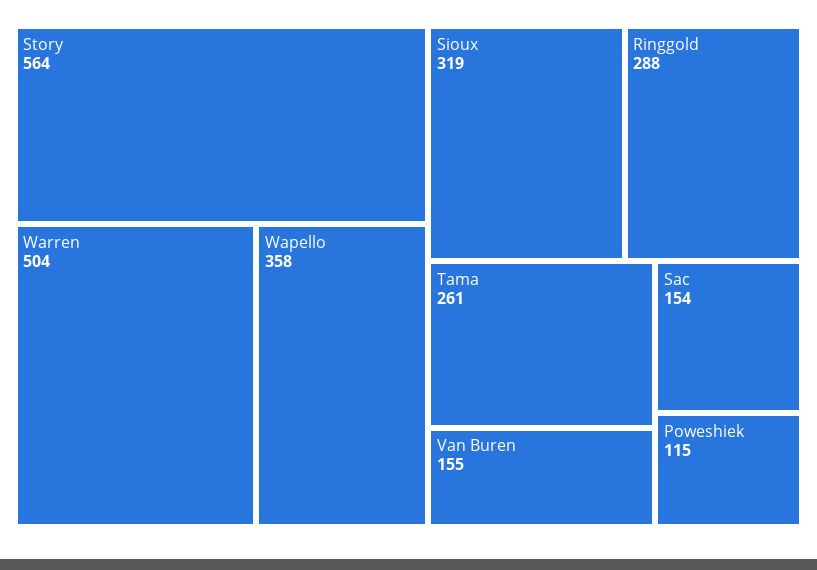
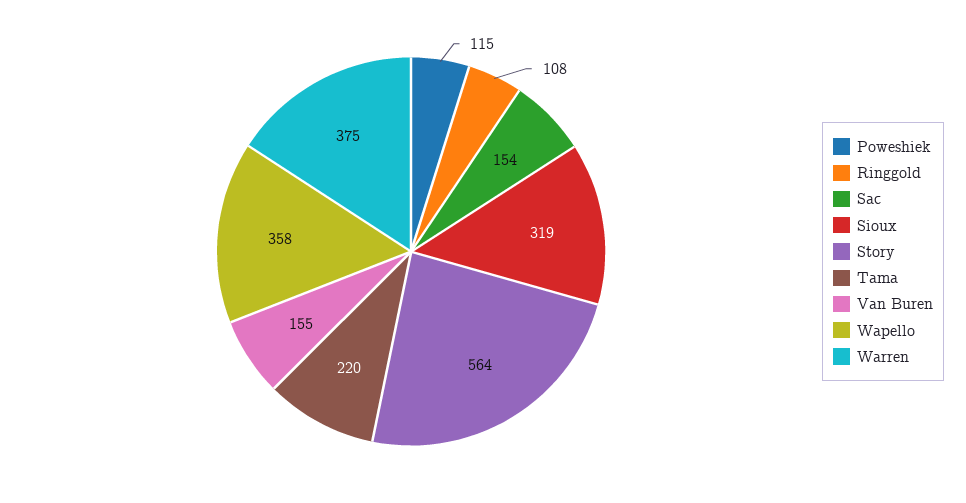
Warren: 504 -> 375
Ringgold: 288 -> 108
Tama: 261 -> 220

